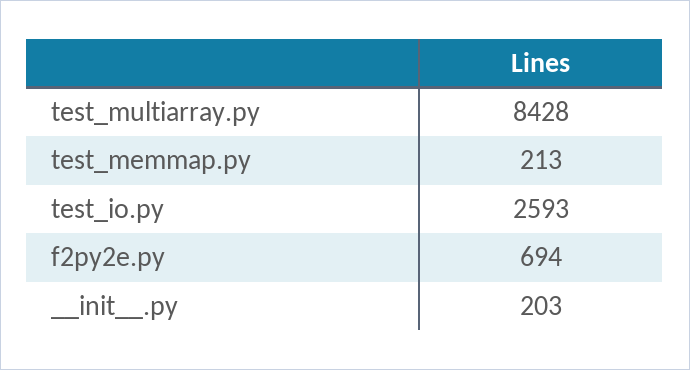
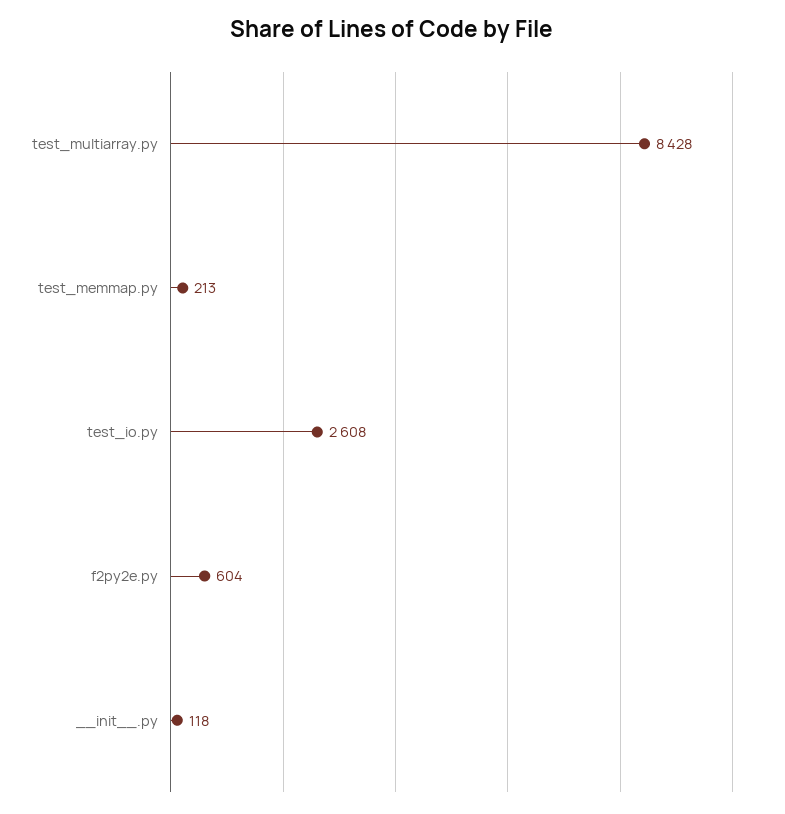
test_io.py: 2593 -> 2608
f2py2e.py: 694 -> 604
__init__.py: 203 -> 118

